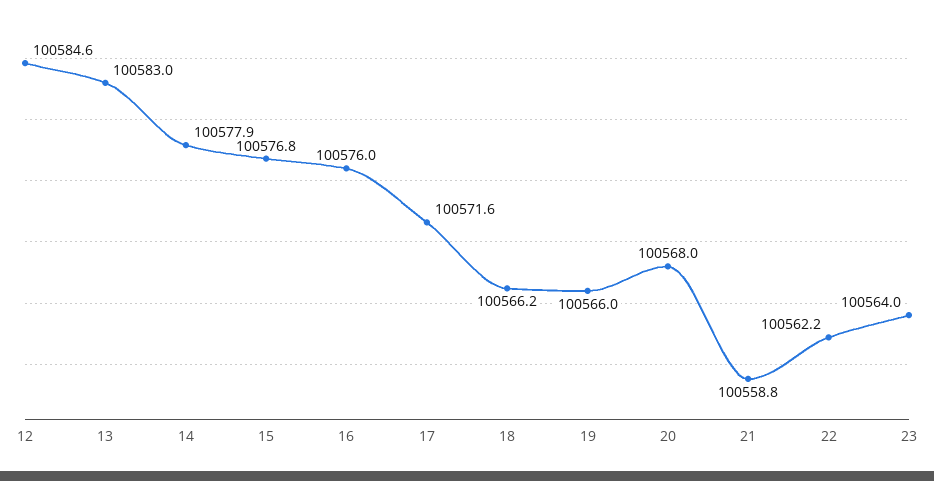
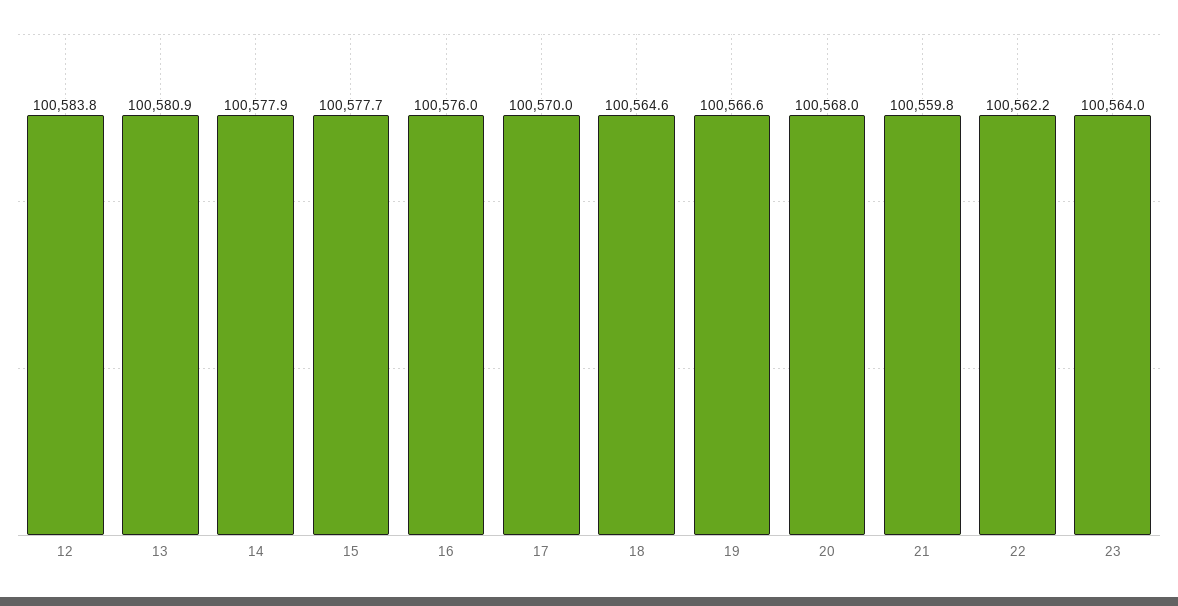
12: 100584.6 -> 100583.8
13: 100583 -> 100580.9
15: 100576.8 -> 100577.7
17: 100571.6 -> 100570
18: 100566.2 -> 100564.6
19: 100566 -> 100566.6
21: 100558.8 -> 100559.8

